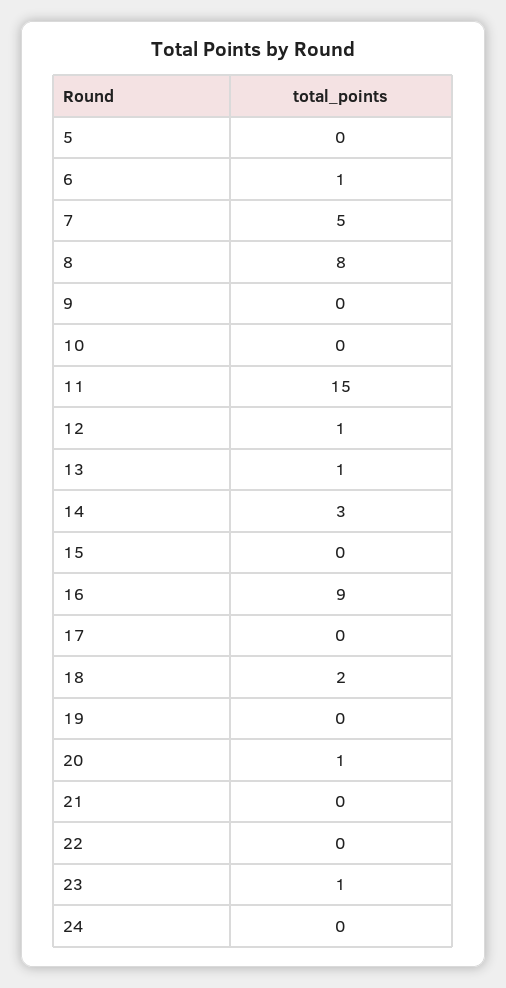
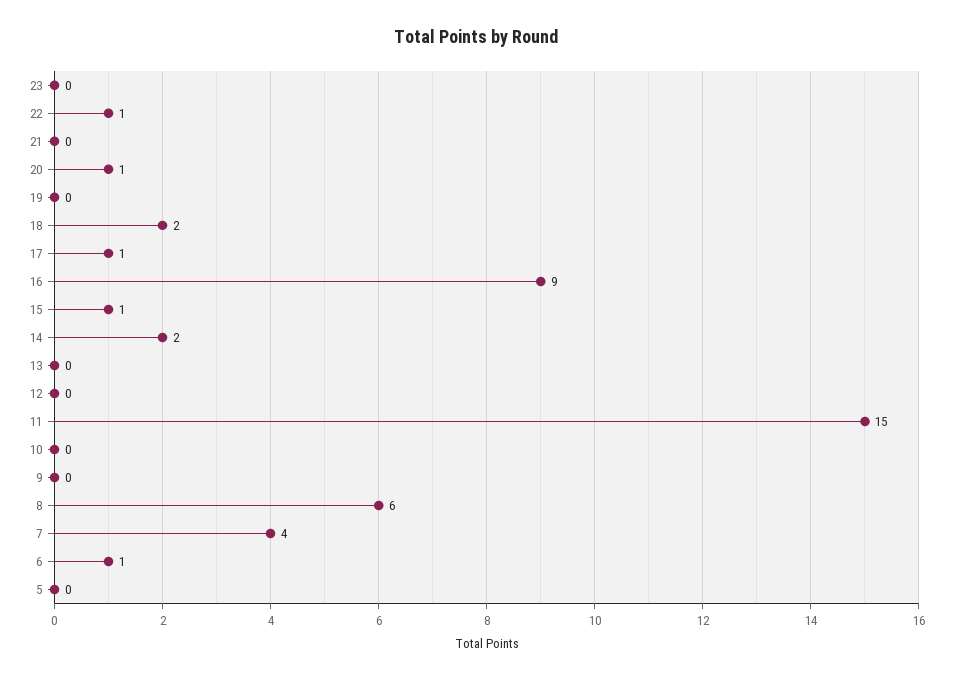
7: 5 -> 4
8: 8 -> 6
12: 1 -> 0
13: 1 -> 0
14: 3 -> 2
15: 0 -> 1
17: 0 -> 1
22: 0 -> 1
23: 1 -> 0
24: 0 -> none

